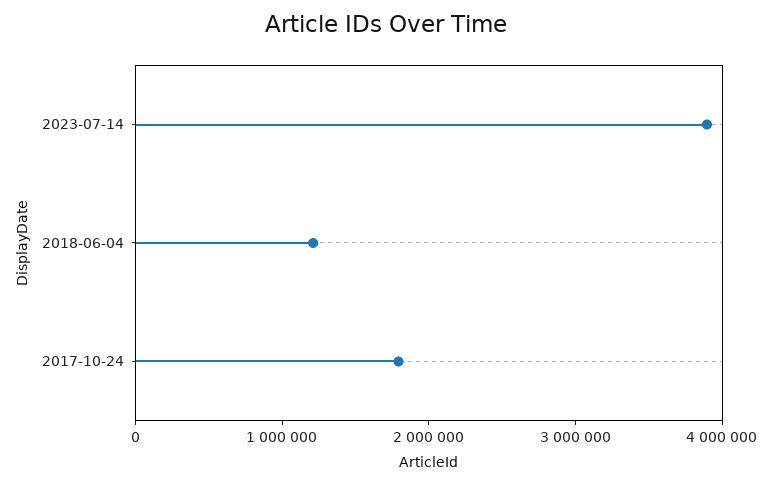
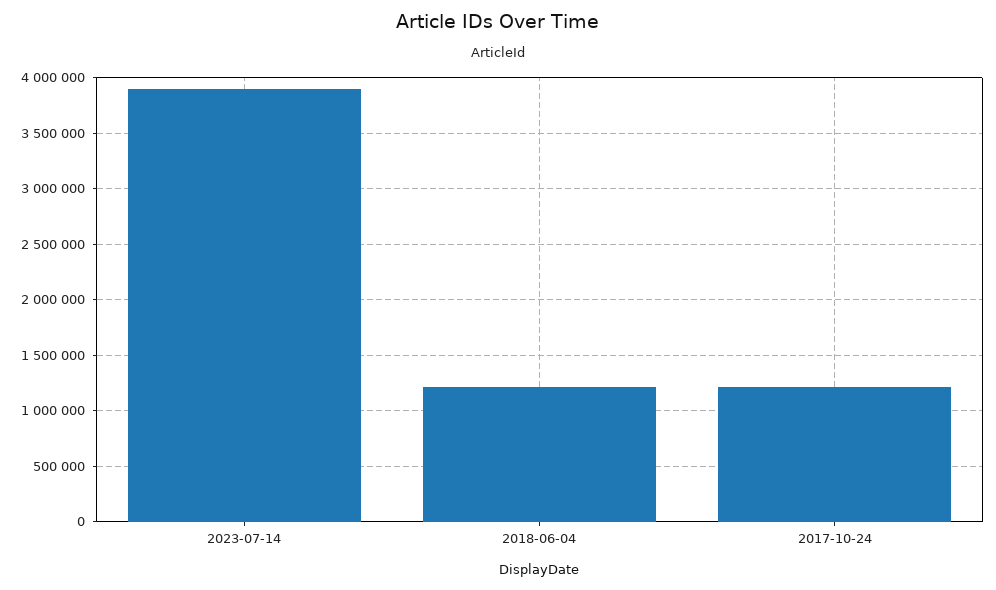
2017-10-24: 1800000 -> 1200000

